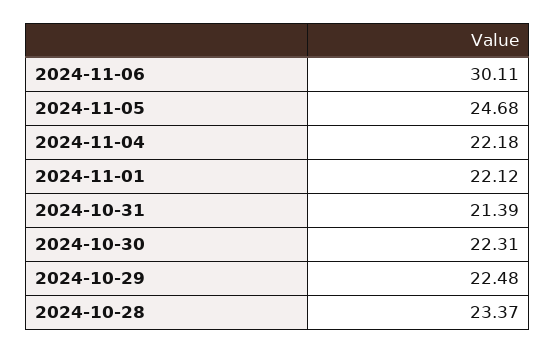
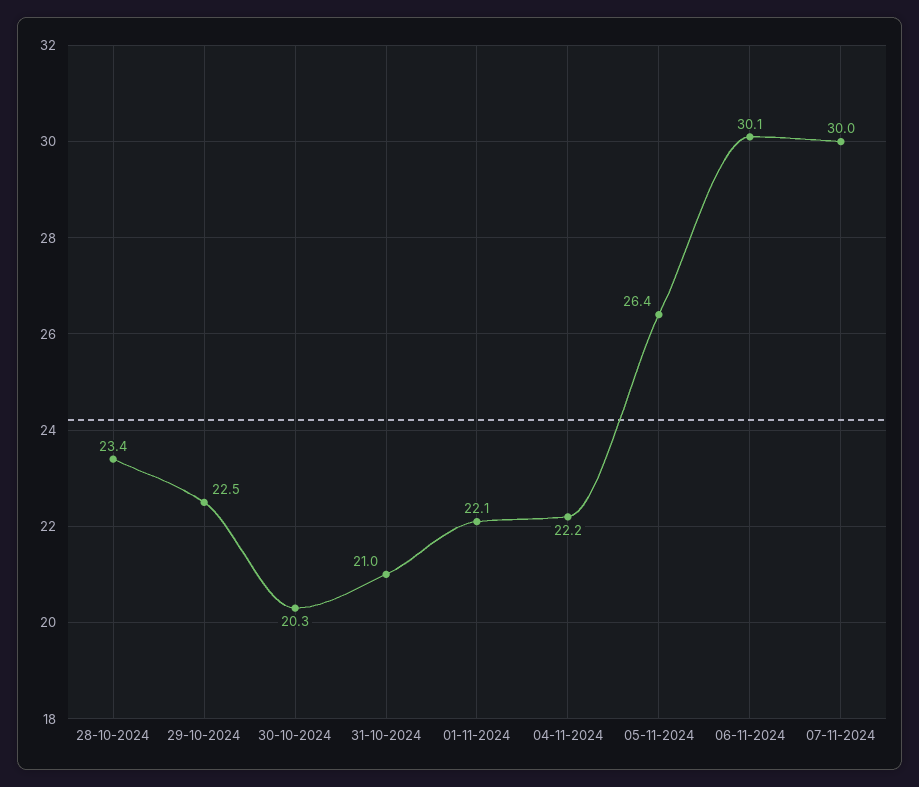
2024-11-05: 24.68 -> 26.4
2024-10-31: 21.39 -> 21
2024-10-30: 22.31 -> 20.3
07-11-2024: none -> 30

